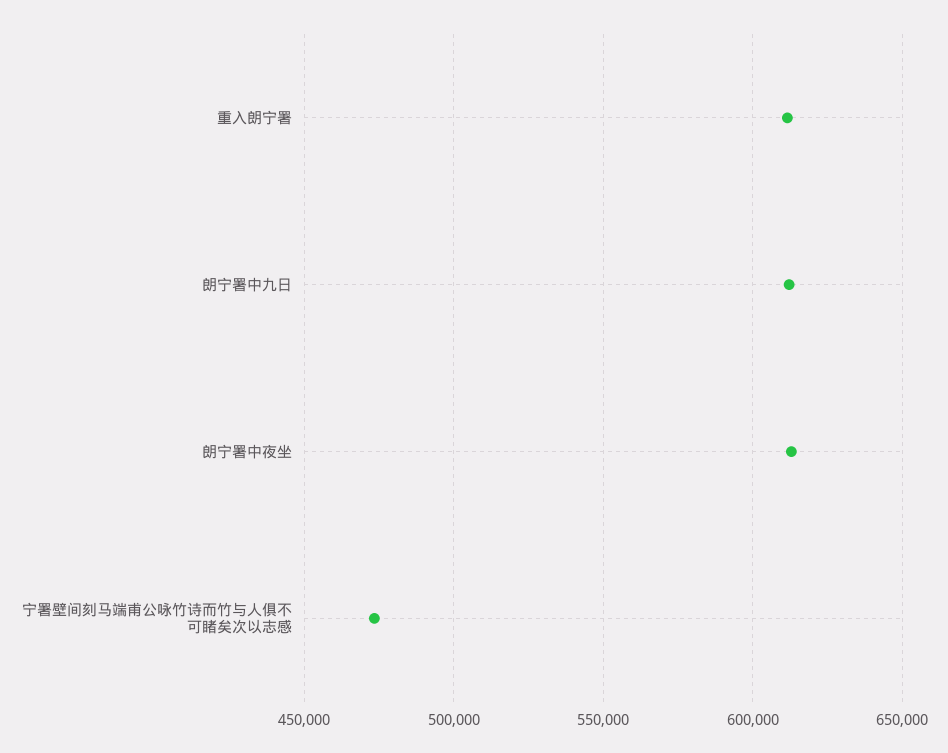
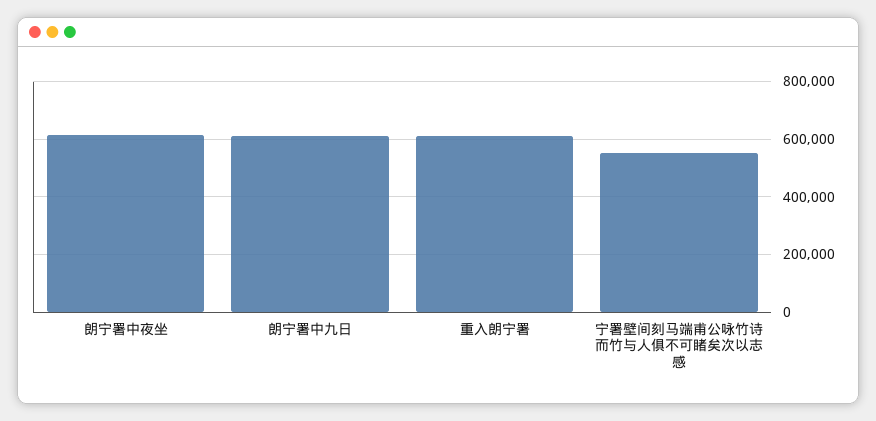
宁署壁间刻马端甫公咏竹诗而竹与人俱不可睹矣次以志感: 475000 -> 550000

